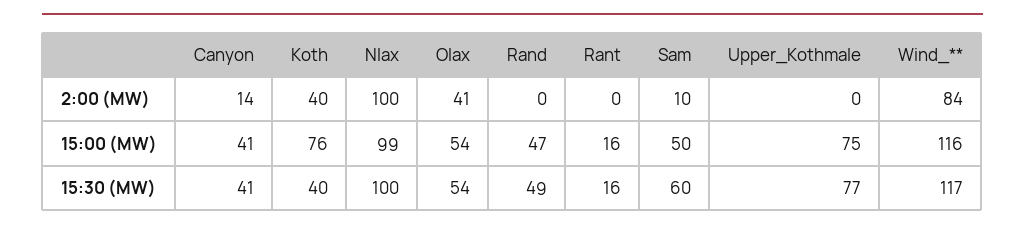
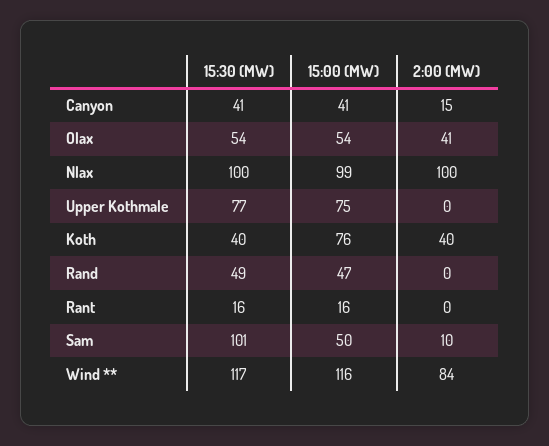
Canyon, 2:00 (MW): 14 -> 15
Sam, 15:30 (MW): 60 -> 101

